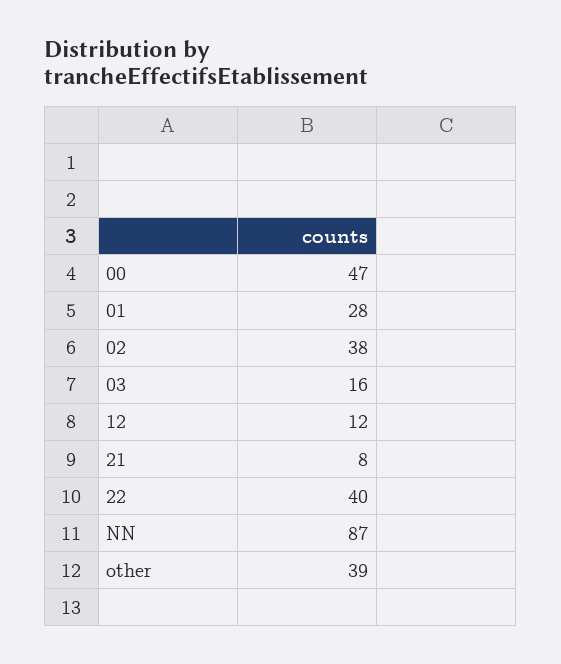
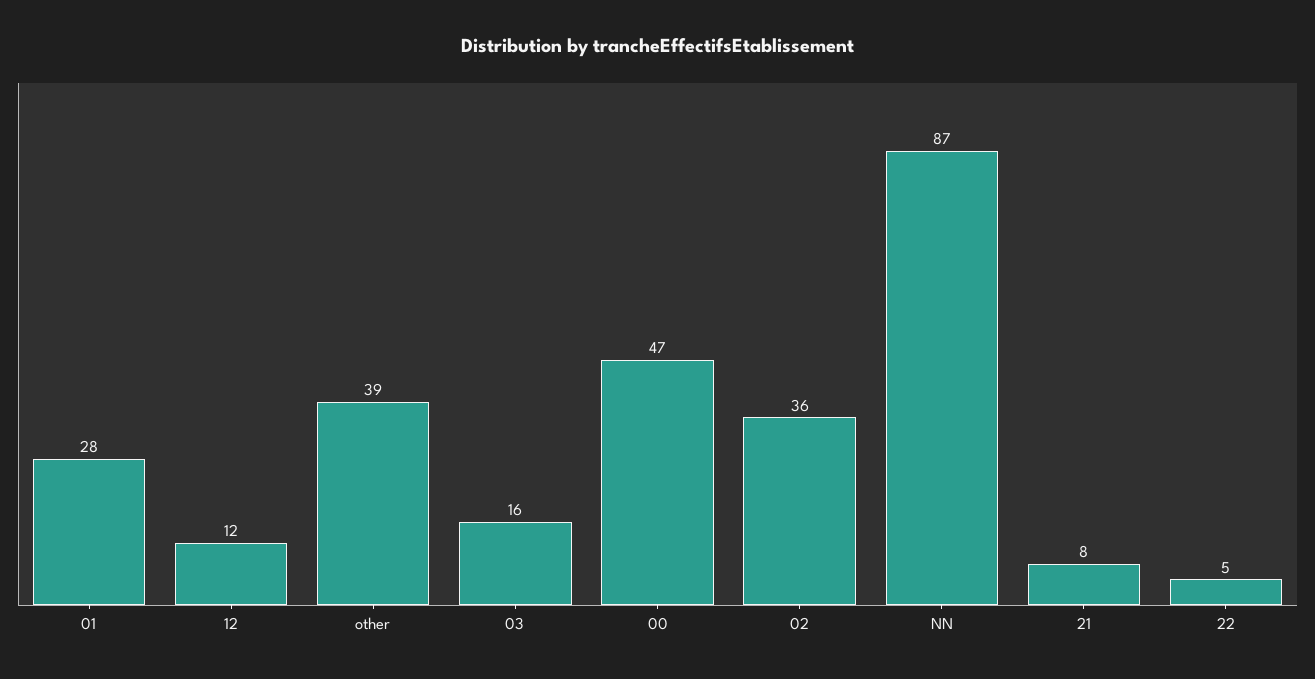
02: 38 -> 36
22: 40 -> 5

